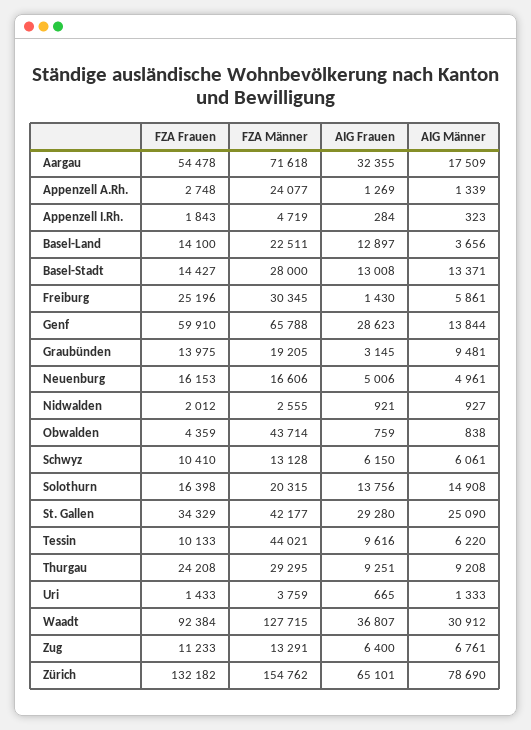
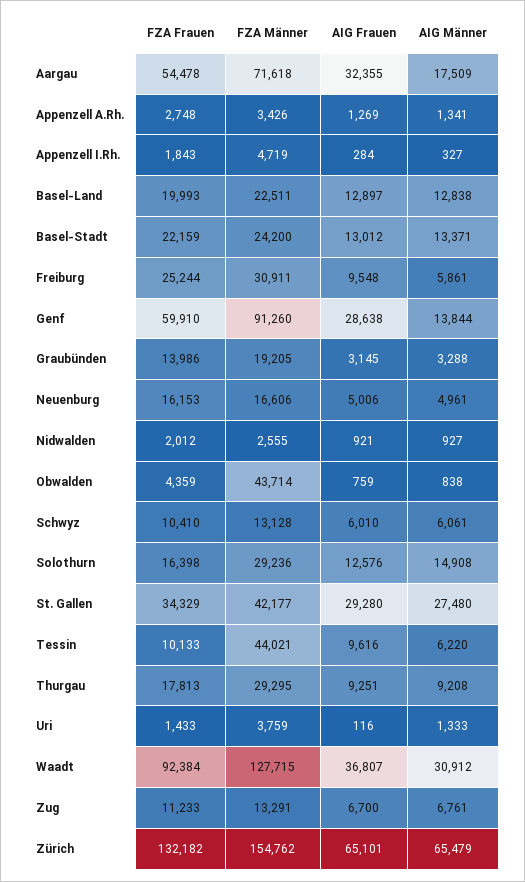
FZA Männer, Appenzell A.Rh.: 24077 -> 3426
AIG Männer, Appenzell A.Rh.: 1339 -> 1341
AIG Männer, Appenzell I.Rh.: 323 -> 327
FZA Frauen, Basel-Land: 14100 -> 19993
AIG Männer, Basel-Land: 3656 -> 12838
FZA Frauen, Basel-Stadt: 14427 -> 22159
FZA Männer, Basel-Stadt: 28000 -> 24200
AIG Frauen, Basel-Stadt: 13008 -> 13012
FZA Frauen, Freiburg: 25196 -> 25244
FZA Männer, Freiburg: 30345 -> 30911
AIG Frauen, Freiburg: 1430 -> 9548
FZA Männer, Genf: 65788 -> 91260
AIG Frauen, Genf: 28623 -> 28638
FZA Frauen, Graubünden: 13975 -> 13986
AIG Männer, Graubünden: 9481 -> 3288
AIG Frauen, Schwyz: 6150 -> 6010
FZA Männer, Solothurn: 20315 -> 29236
AIG Frauen, Solothurn: 13756 -> 12576
AIG Männer, St. Gallen: 25090 -> 27480
FZA Frauen, Thurgau: 24208 -> 17813
AIG Frauen, Uri: 665 -> 116
AIG Frauen, Zug: 6400 -> 6700
AIG Männer, Zürich: 78690 -> 65479

